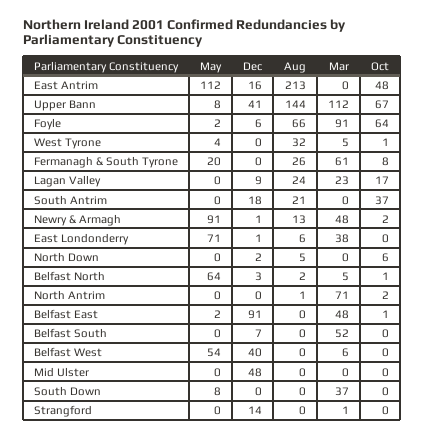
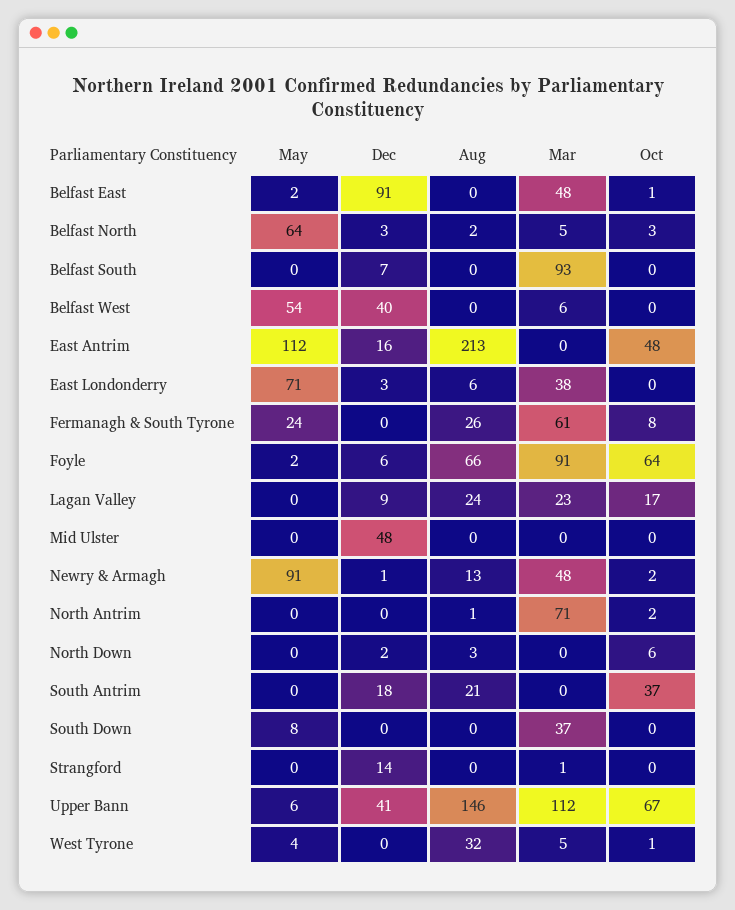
May, Upper Bann: 8 -> 6
Aug, Upper Bann: 144 -> 146
May, Fermanagh & South Tyrone: 20 -> 24
Dec, East Londonderry: 1 -> 3
Aug, North Down: 5 -> 3
Oct, Belfast North: 1 -> 3
Mar, Belfast South: 52 -> 93

